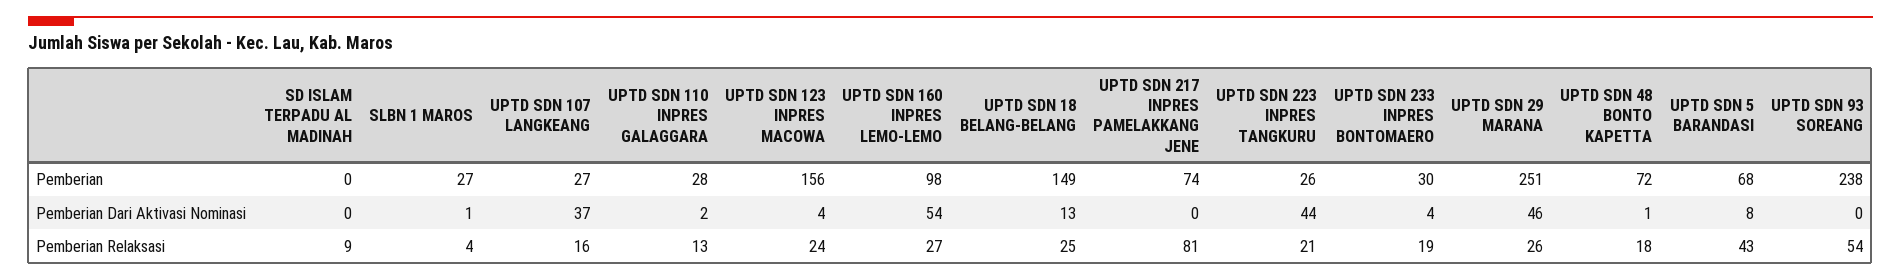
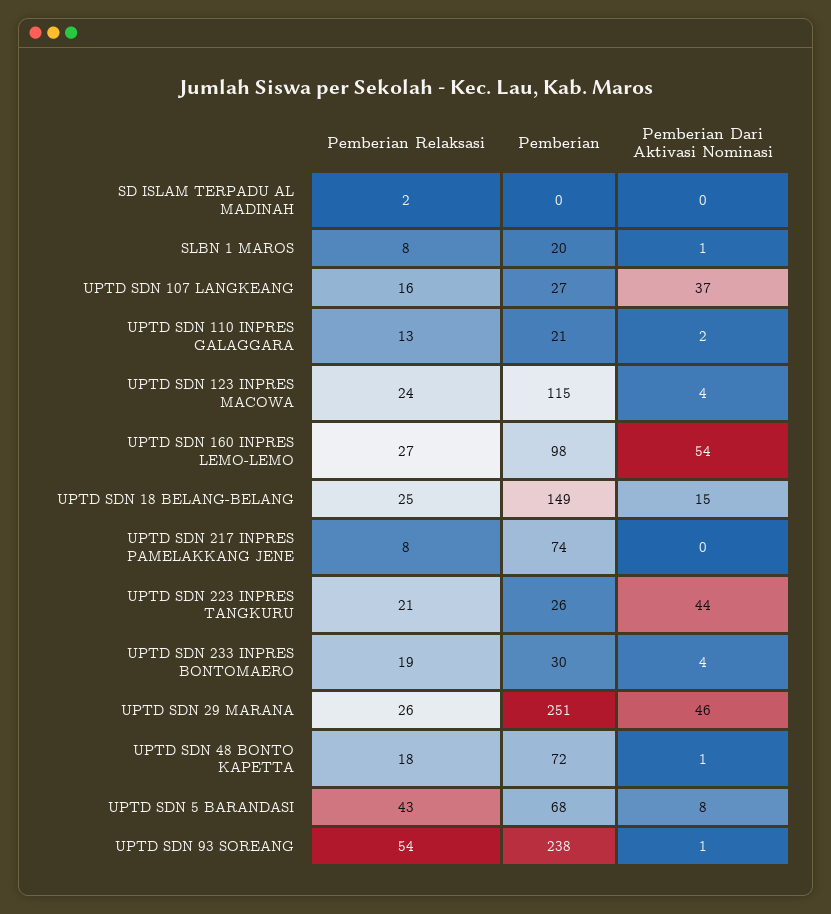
SLBN 1 MAROS, Pemberian: 27 -> 20
UPTD SDN 110 INPRES GALAGGARA, Pemberian: 28 -> 21
UPTD SDN 123 INPRES MACOWA, Pemberian: 156 -> 115
UPTD SDN 18 BELANG-BELANG, Pemberian Dari Aktivasi Nominasi: 13 -> 15
UPTD SDN 93 SOREANG, Pemberian Dari Aktivasi Nominasi: 0 -> 1
SD ISLAM TERPADU AL MADINAH, Pemberian Relaksasi: 9 -> 2
SLBN 1 MAROS, Pemberian Relaksasi: 4 -> 8
UPTD SDN 217 INPRES PAMELAKKANG JENE, Pemberian Relaksasi: 81 -> 8

